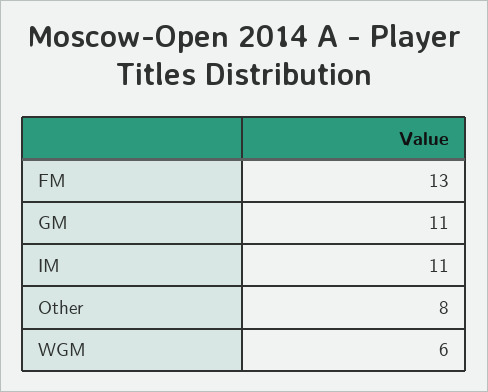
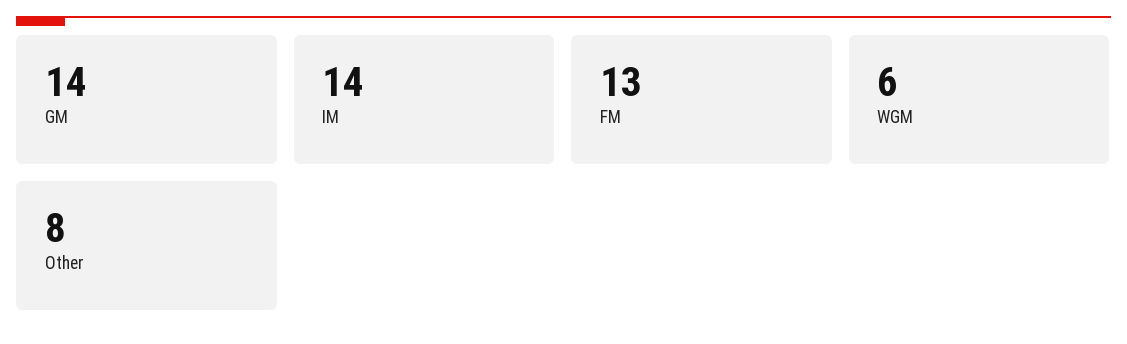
GM: 11 -> 14
IM: 11 -> 14

